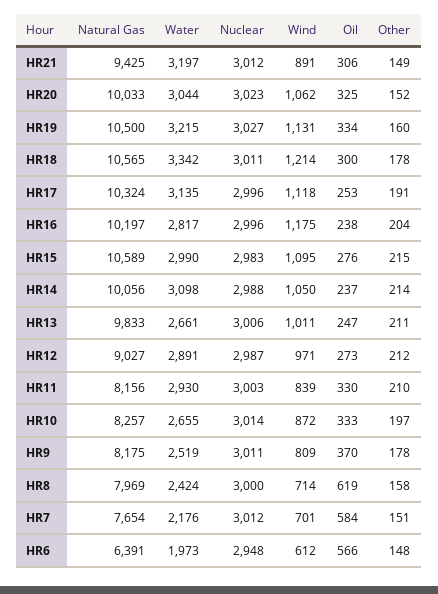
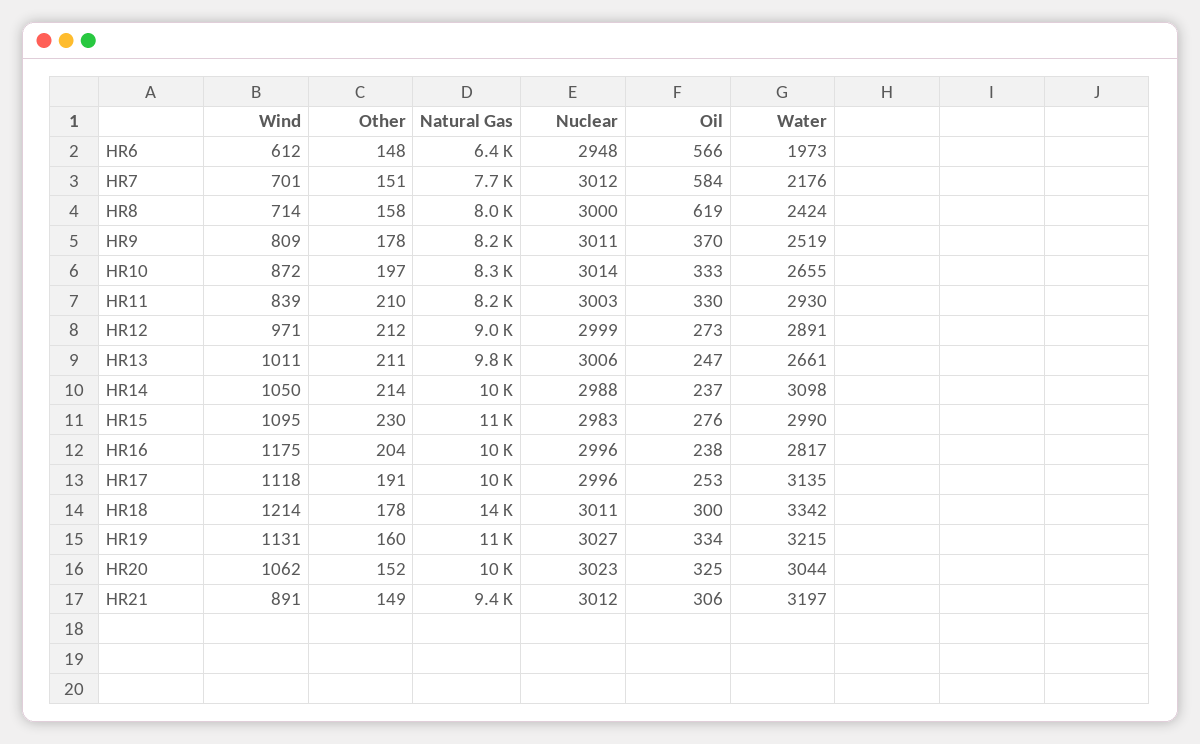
Natural Gas, HR18: 10565 -> 14000
Other, HR15: 215 -> 230
Nuclear, HR12: 2987 -> 2999

